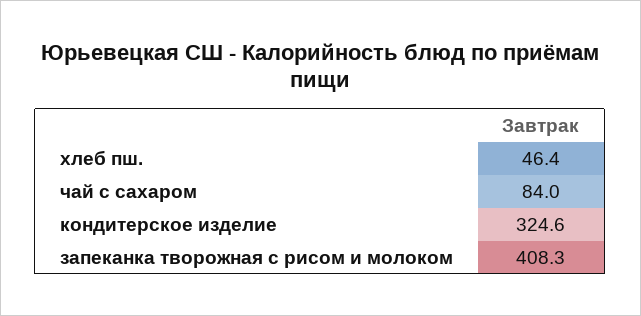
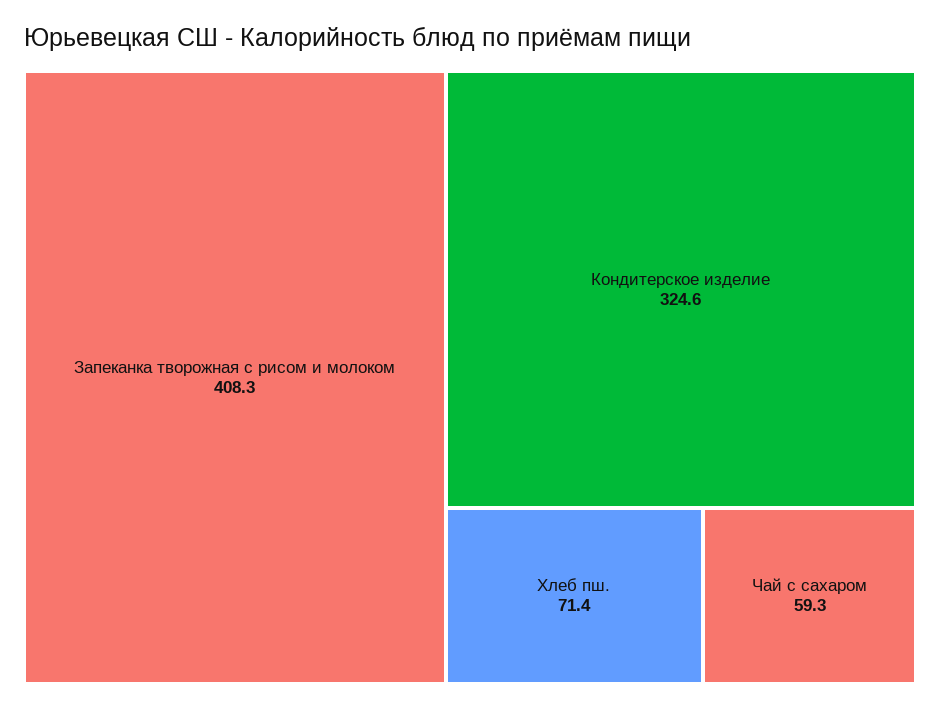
хлеб пш.: 46.4 -> 71.4
чай с сахаром: 84 -> 59.3

